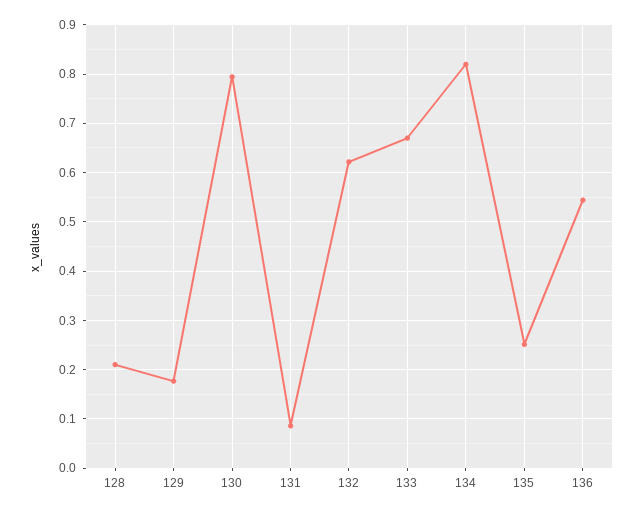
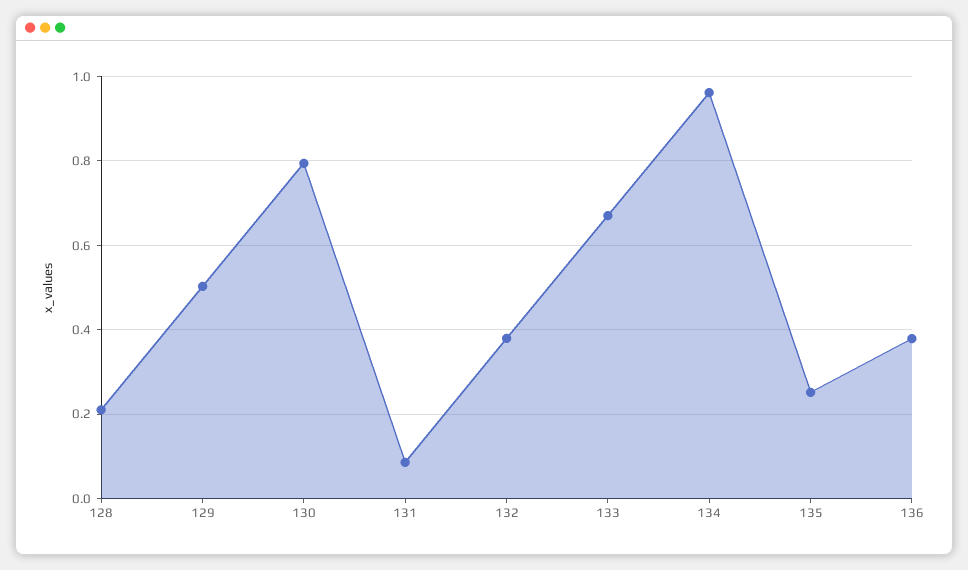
129: 0.18 -> 0.5
132: 0.62 -> 0.38
134: 0.82 -> 0.96
136: 0.54 -> 0.38

